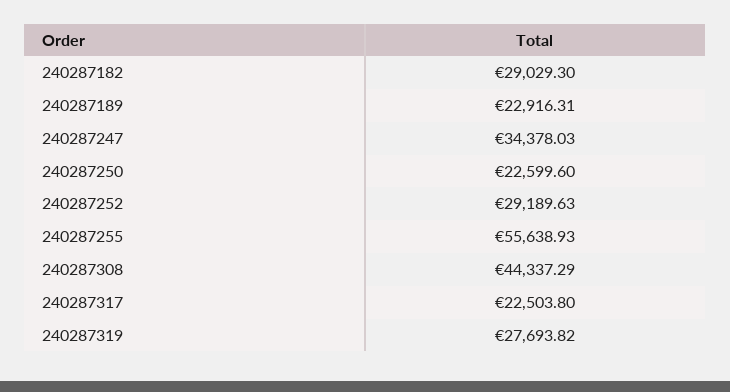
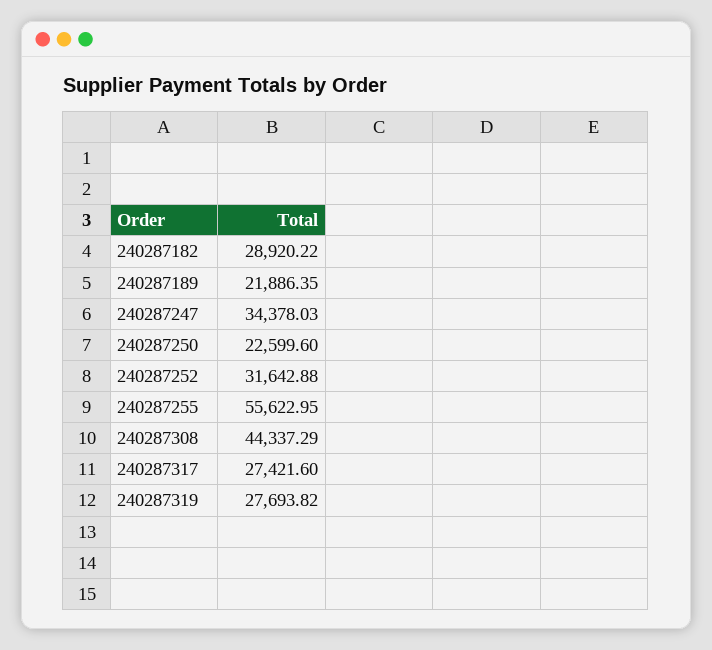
240287182: 29029.3 -> 28920.22
240287189: 22916.31 -> 21886.35
240287252: 29189.63 -> 31642.88
240287255: 55638.93 -> 55622.95
240287317: 22503.8 -> 27421.6

